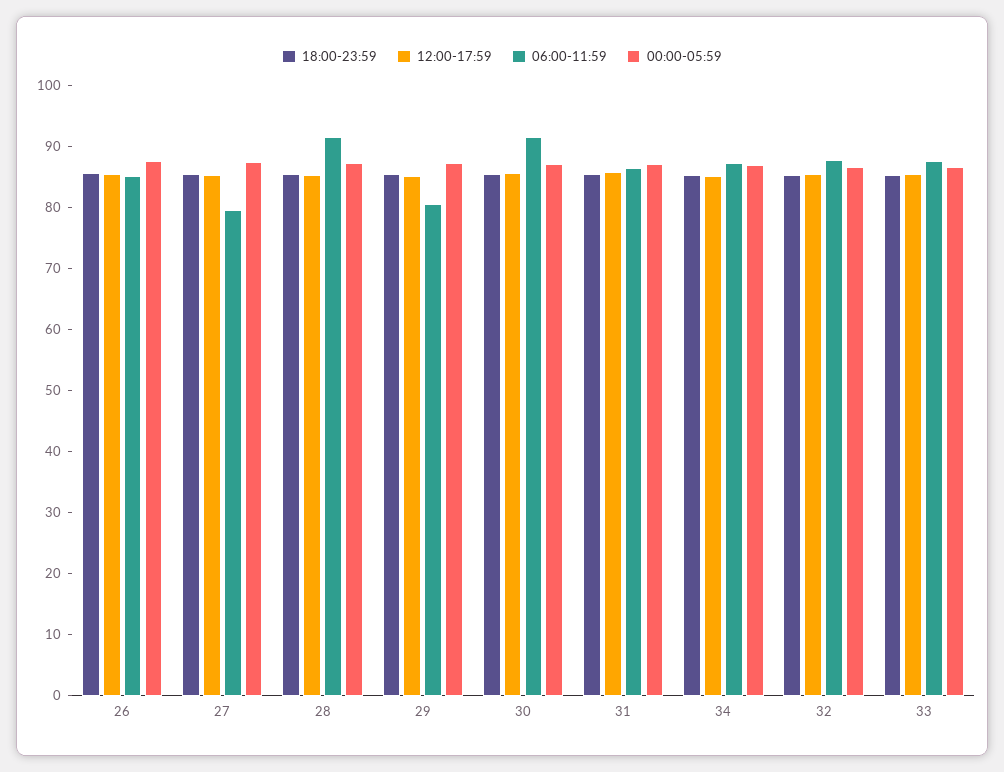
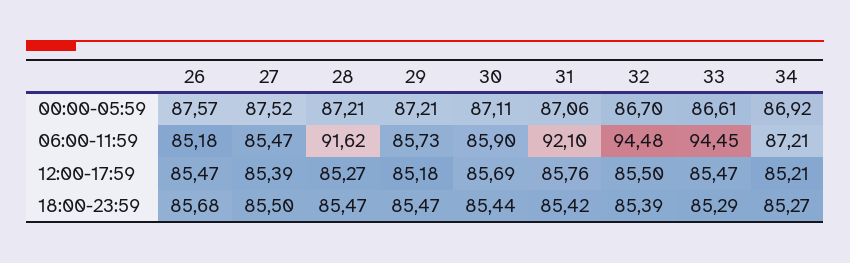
06:00-11:59, 27: 80 -> 85.47
06:00-11:59, 29: 80 -> 85.73
06:00-11:59, 30: 92 -> 85.9
06:00-11:59, 31: 86 -> 92.1
06:00-11:59, 32: 88 -> 94.48
06:00-11:59, 33: 88 -> 94.45

